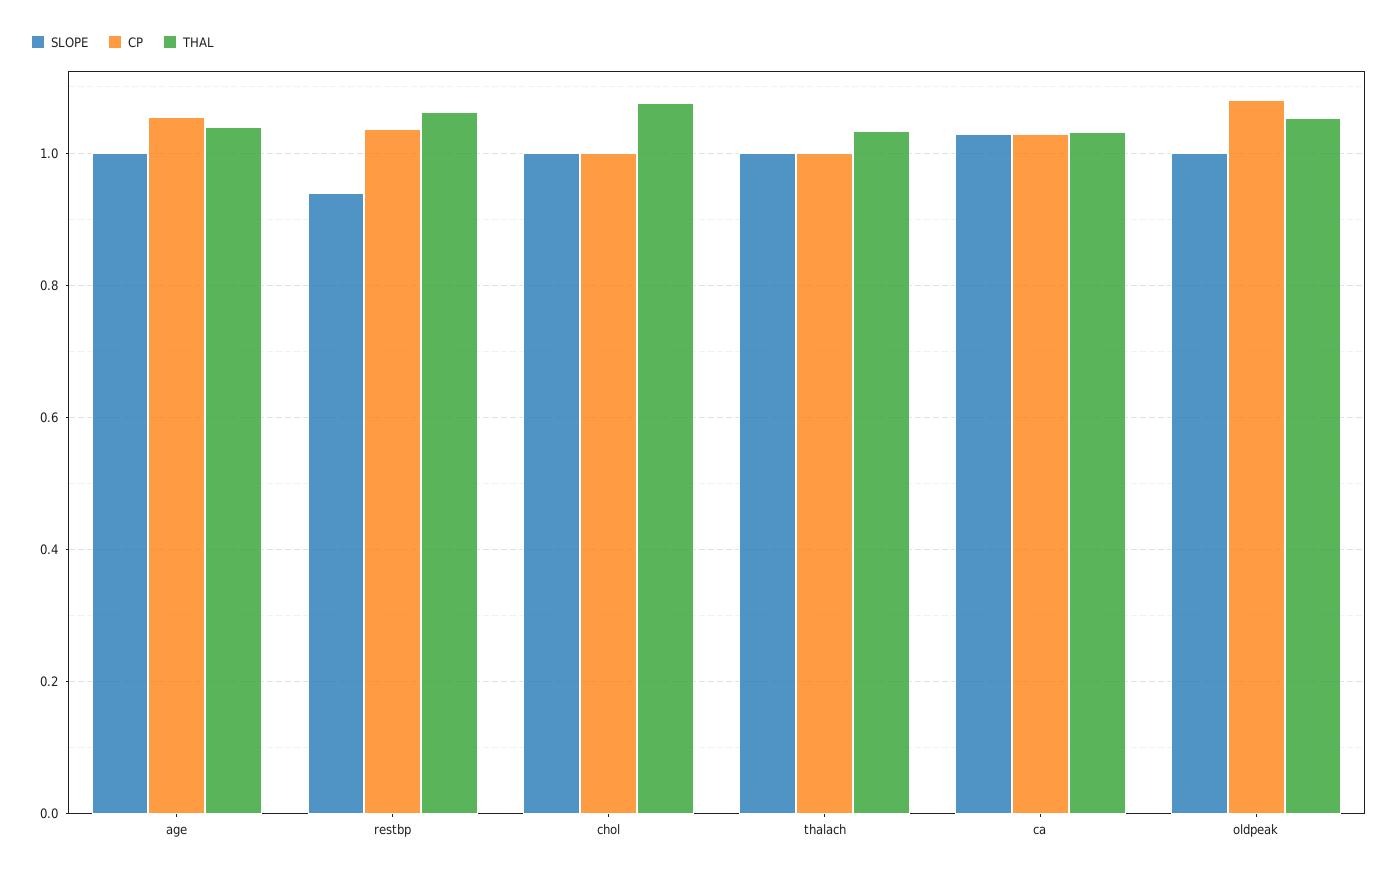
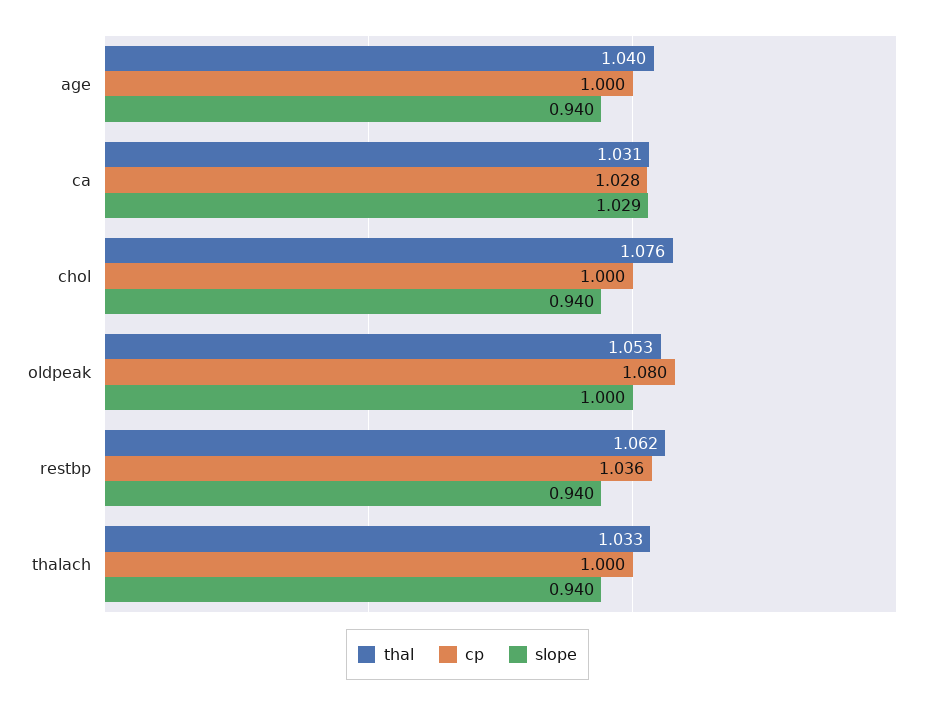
SLOPE, age: 1 -> 0.94
CP, age: 1.06 -> 1
SLOPE, chol: 1 -> 0.94
SLOPE, thalach: 1 -> 0.94

